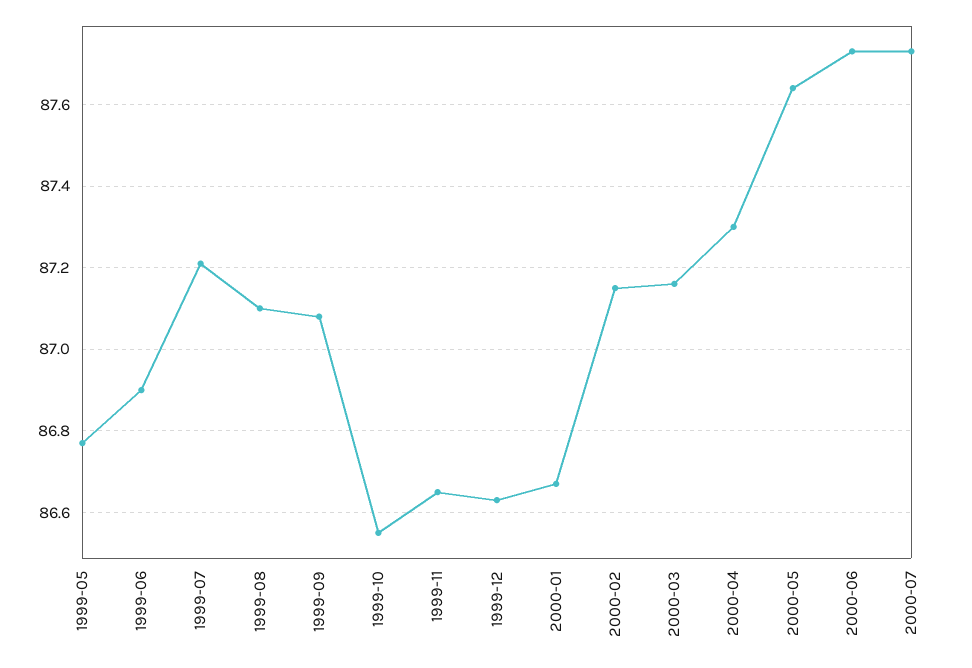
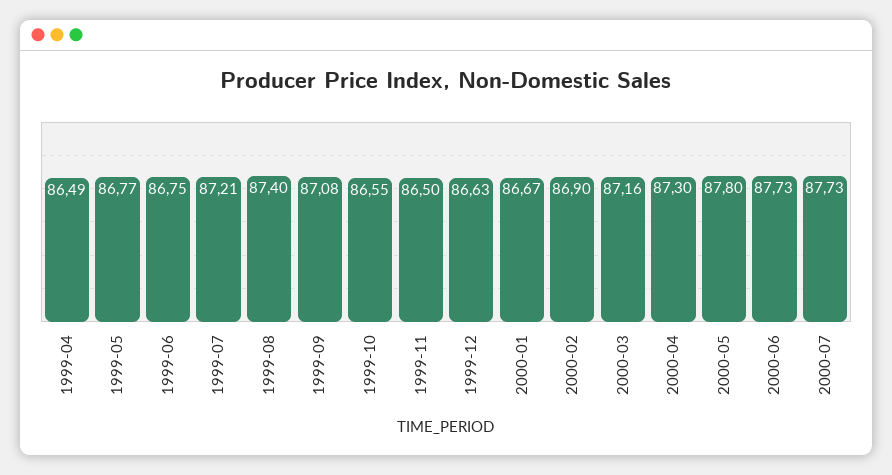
1999-06: 86.9 -> 86.75
1999-08: 87.1 -> 87.4
1999-11: 86.65 -> 86.5
2000-02: 87.15 -> 86.9
2000-05: 87.65 -> 87.8
1999-04: none -> 86.49

